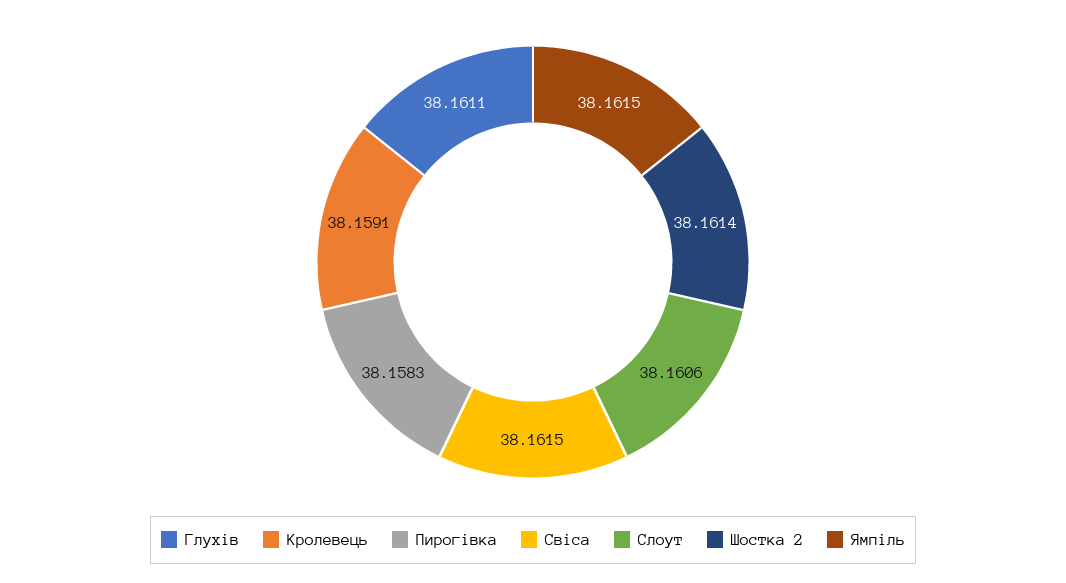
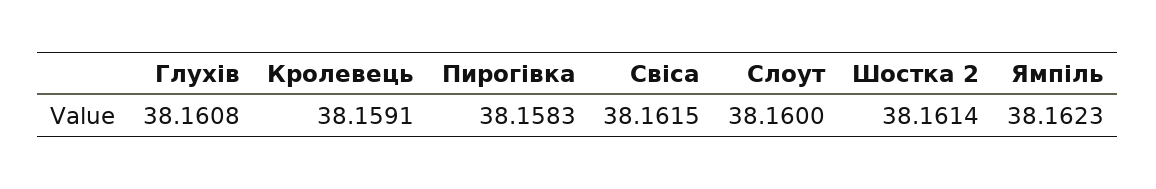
Глухів: 38.1611 -> 38.1608
Слоут: 38.1606 -> 38.16
Ямпіль: 38.1615 -> 38.1623

